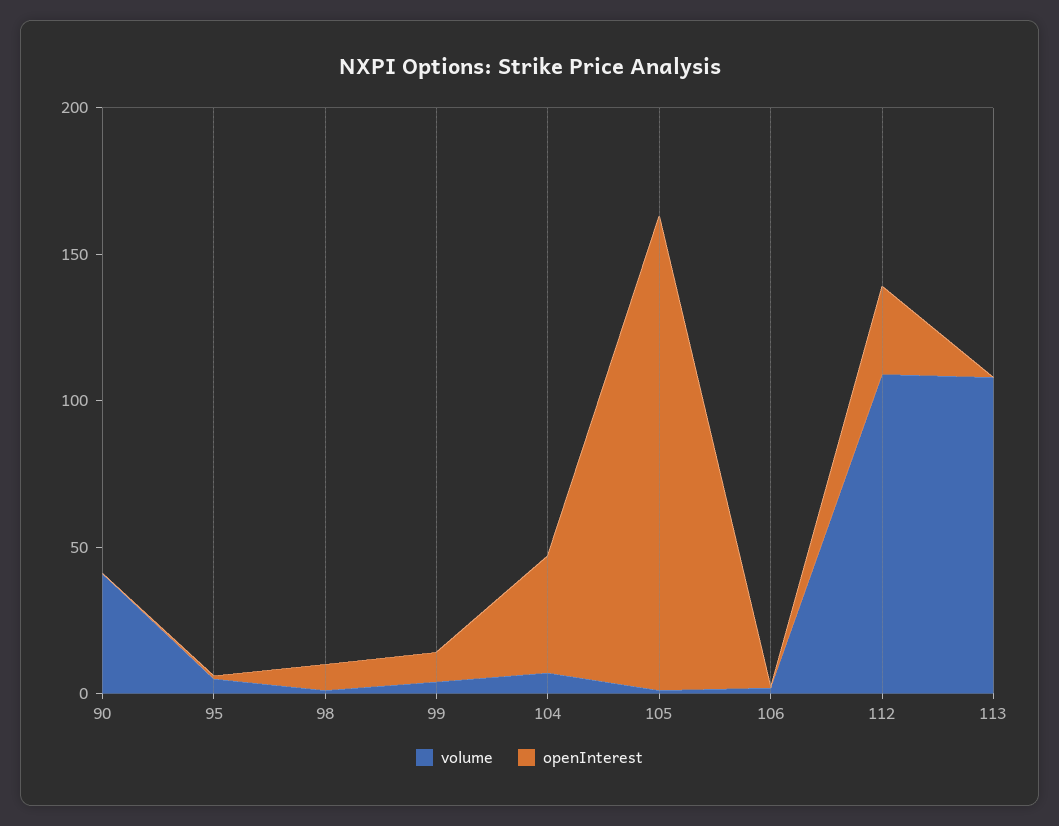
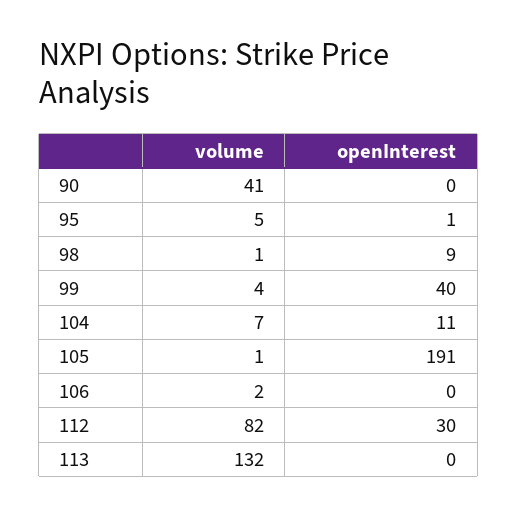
openInterest, 99: 10 -> 40
openInterest, 104: 40 -> 11
openInterest, 105: 160 -> 191
volume, 112: 110 -> 82
volume, 113: 110 -> 132

